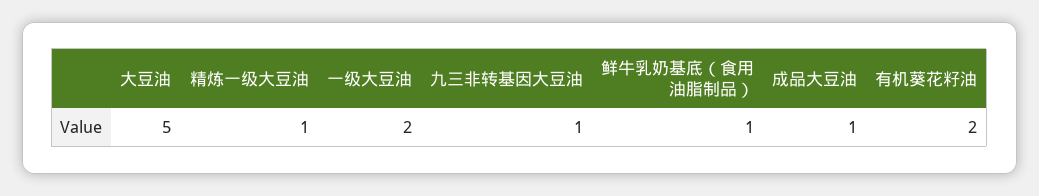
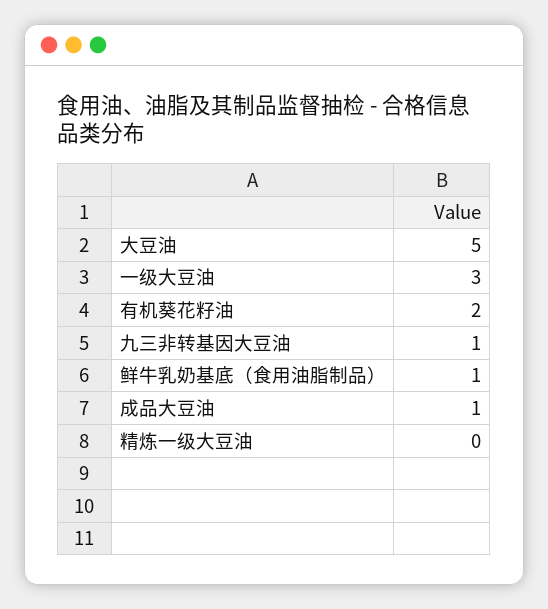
精炼一级大豆油: 1 -> 0
一级大豆油: 2 -> 3

